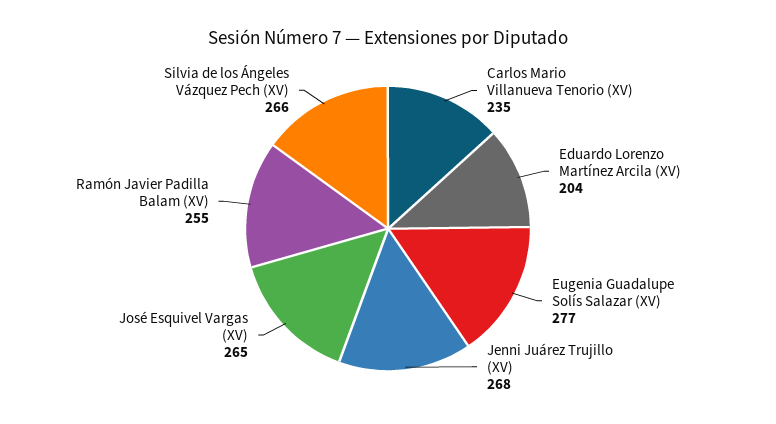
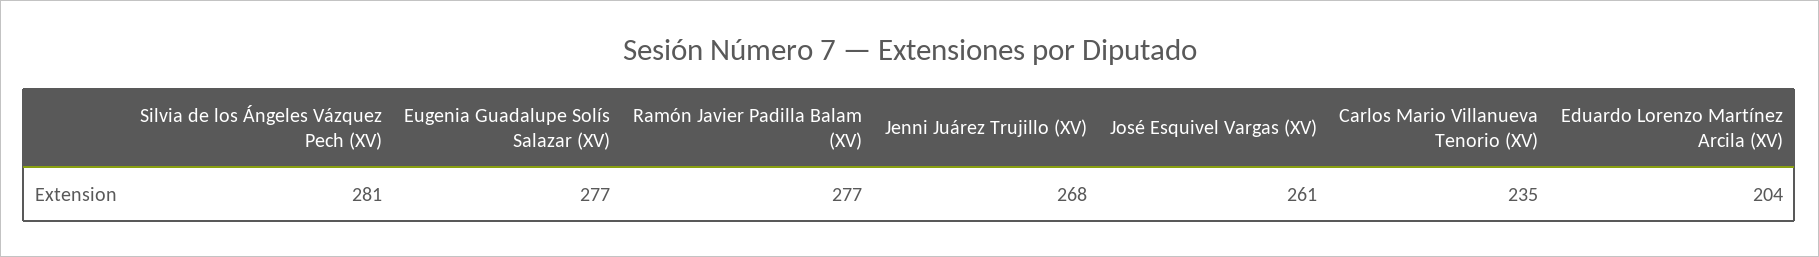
José Esquivel Vargas (XV): 265 -> 261
Ramón Javier Padilla Balam (XV): 255 -> 277
Silvia de los Ángeles Vázquez Pech (XV): 266 -> 281

